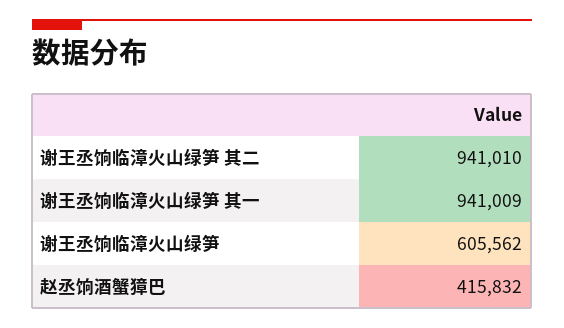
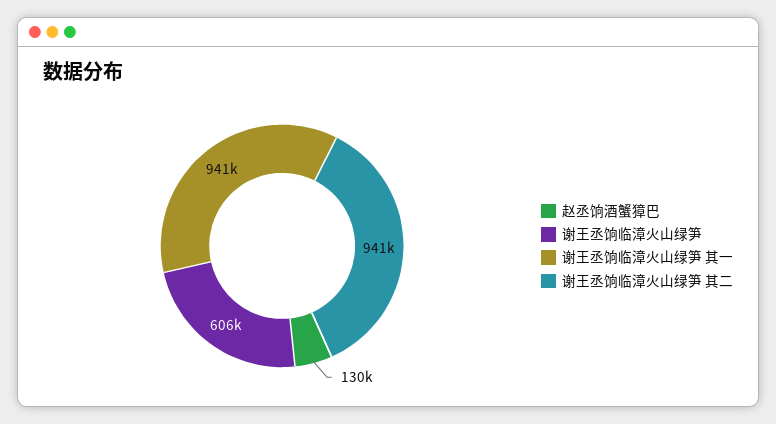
赵丞饷酒蟹獐巴: 415832 -> 130000

